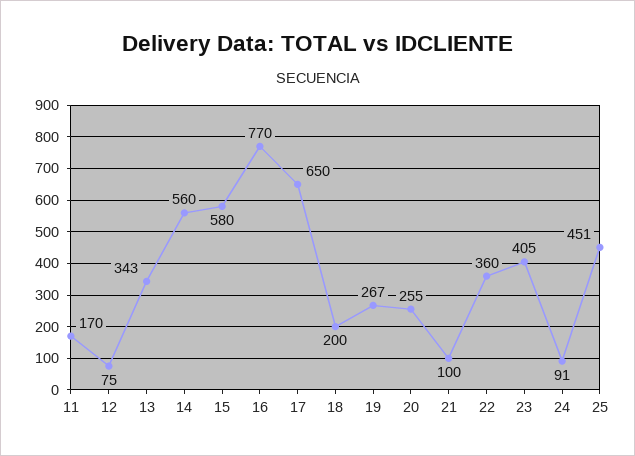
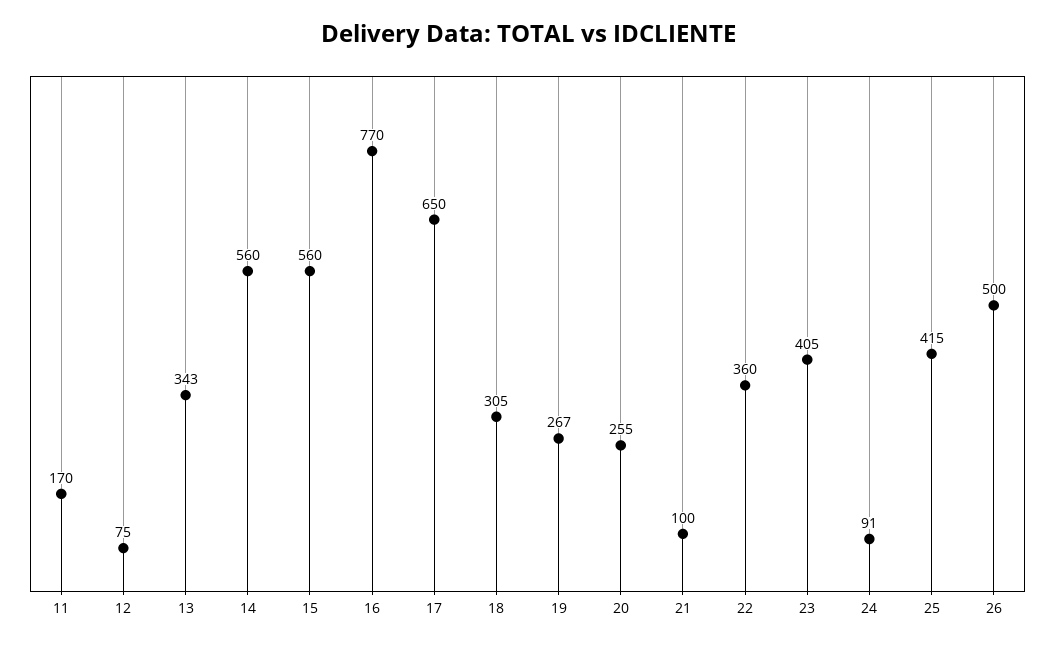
15: 580 -> 560
18: 200 -> 305
25: 451 -> 415
26: none -> 500

